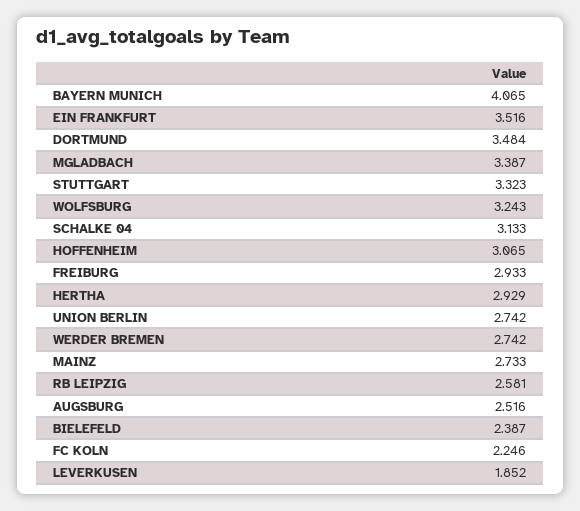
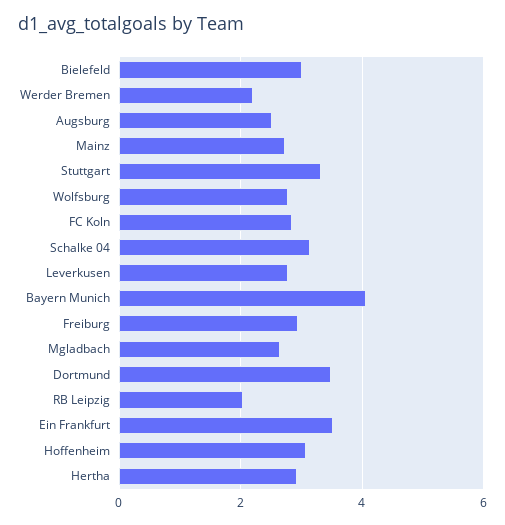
MGLADBACH: 3.387 -> 2.6
WOLFSBURG: 3.243 -> 2.8
UNION BERLIN: 2.742 -> none
WERDER BREMEN: 2.742 -> 2.2
RB LEIPZIG: 2.581 -> 2
BIELEFELD: 2.387 -> 3
FC KOLN: 2.246 -> 2.8
LEVERKUSEN: 1.852 -> 2.8

